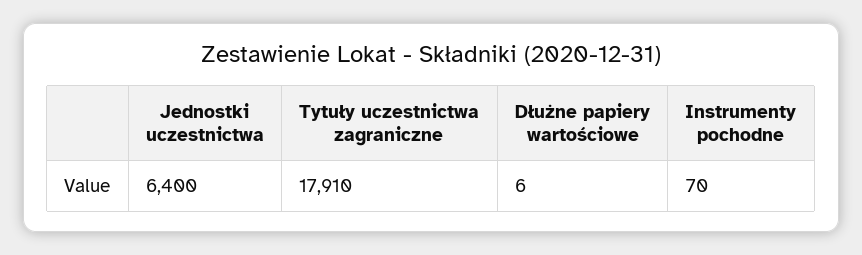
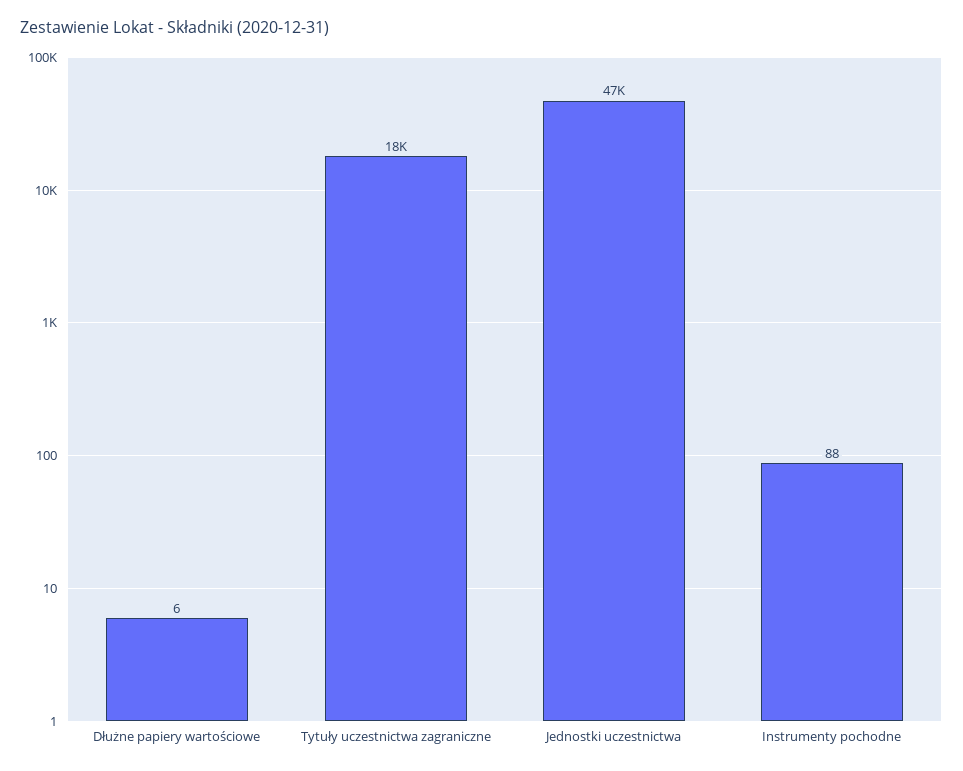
Jednostki uczestnictwa: 6400 -> 47000
Instrumenty pochodne: 70 -> 88

